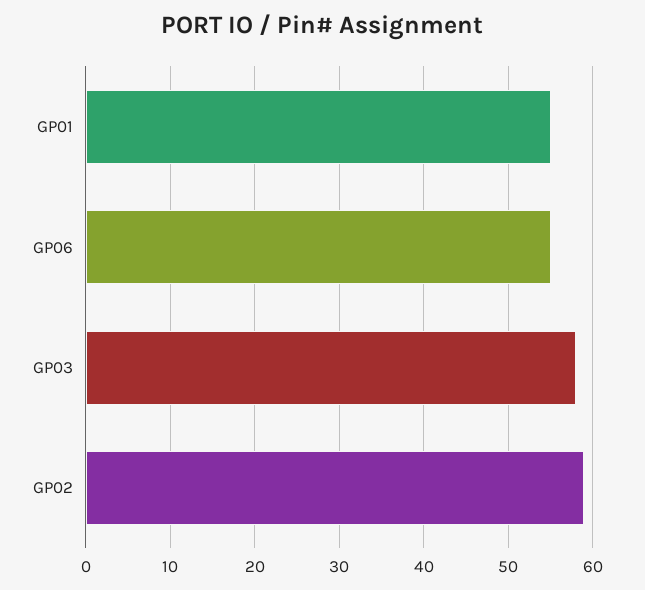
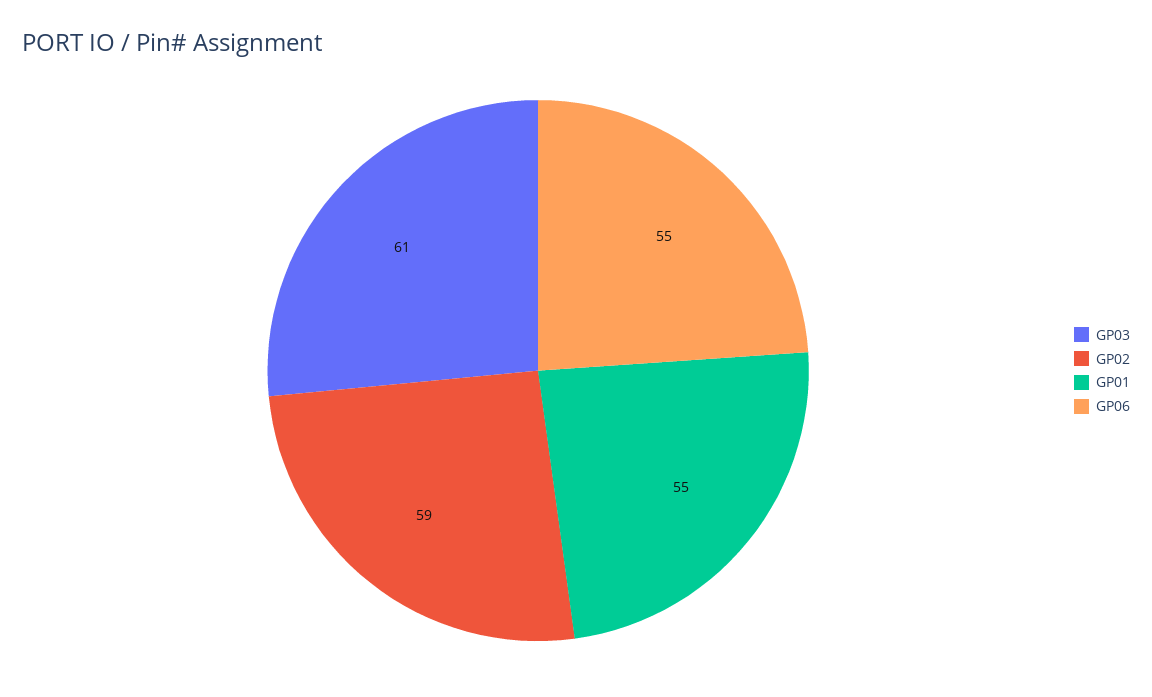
GP03: 58 -> 61

